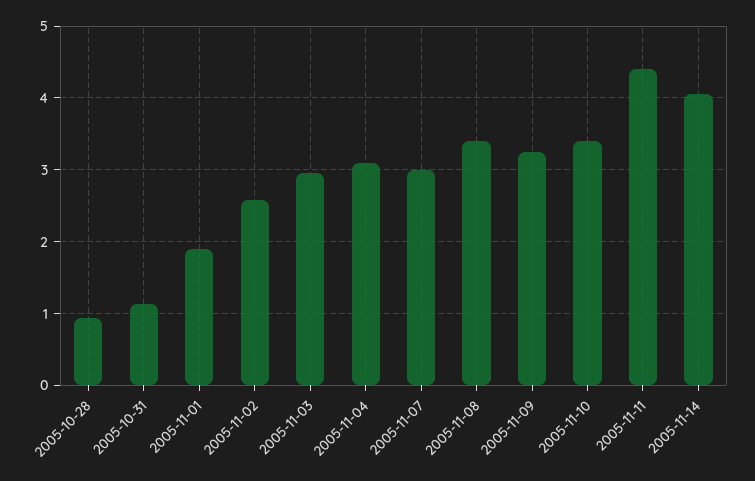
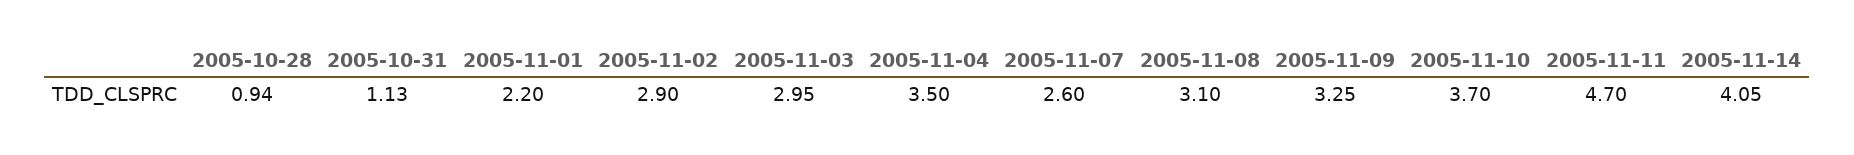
2005-11-01: 1.9 -> 2.2
2005-11-02: 2.6 -> 2.9
2005-11-04: 3.1 -> 3.5
2005-11-07: 3 -> 2.6
2005-11-08: 3.4 -> 3.1
2005-11-10: 3.4 -> 3.7
2005-11-11: 4.4 -> 4.7

